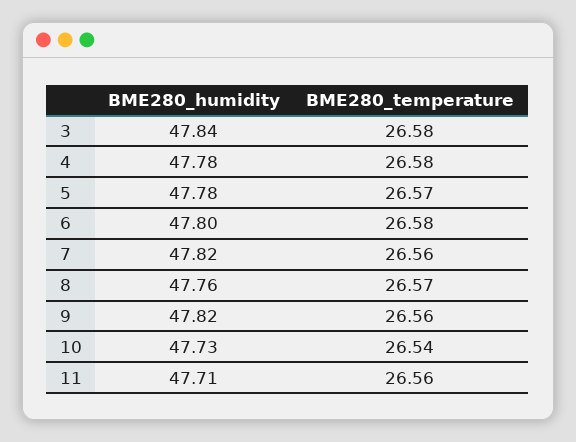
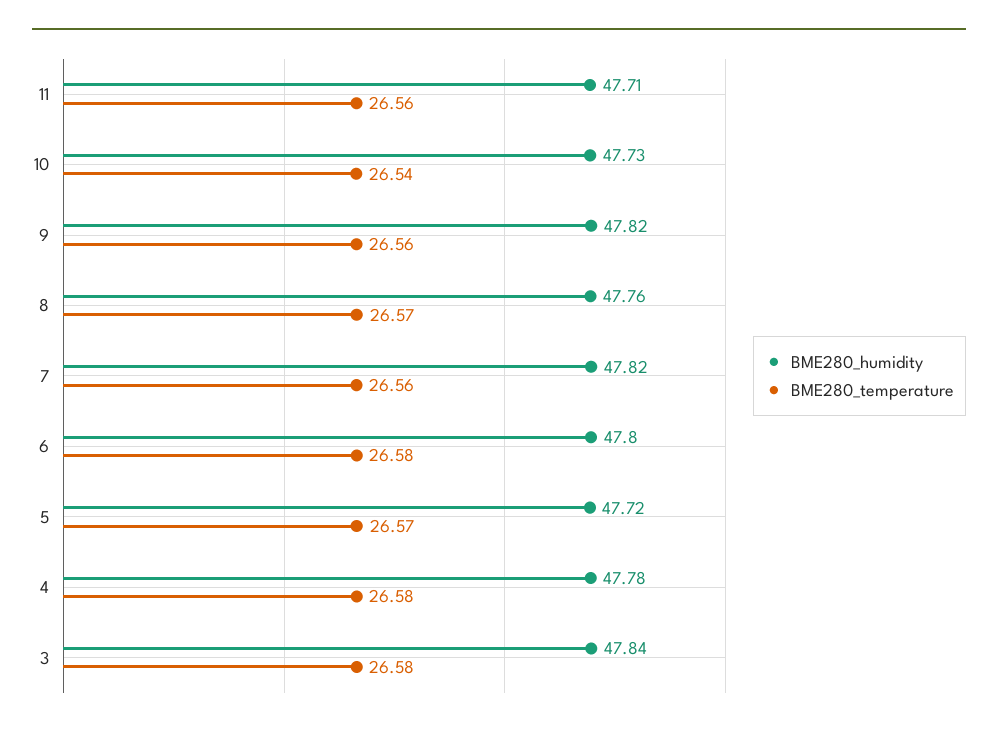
BME280_humidity, 5: 47.78 -> 47.72

